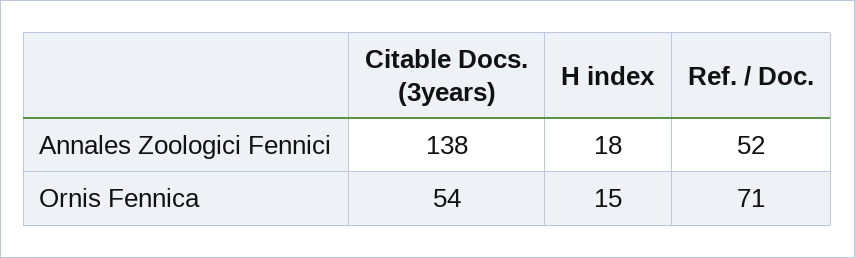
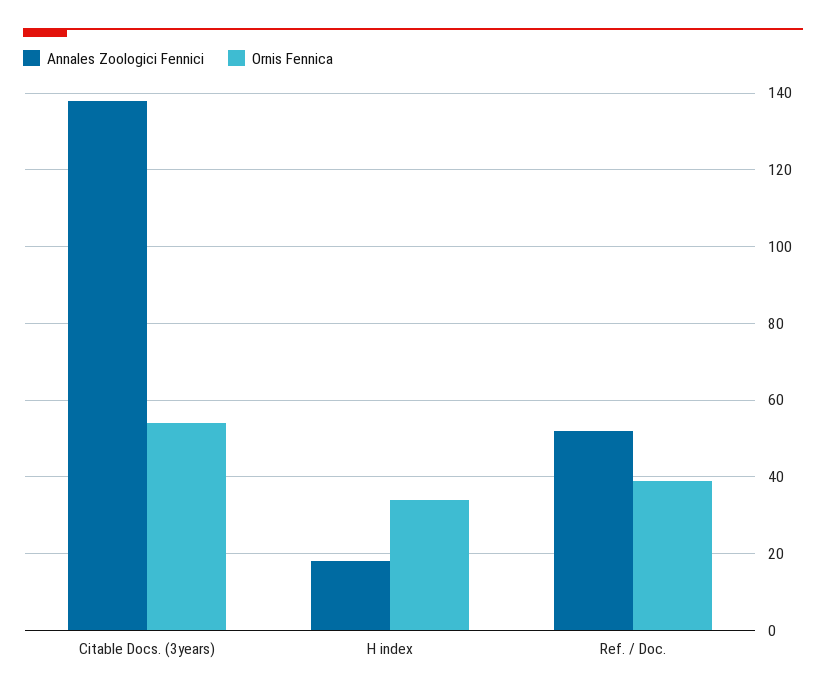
Ornis Fennica, H index: 15 -> 35
Ornis Fennica, Ref. / Doc.: 71 -> 40

